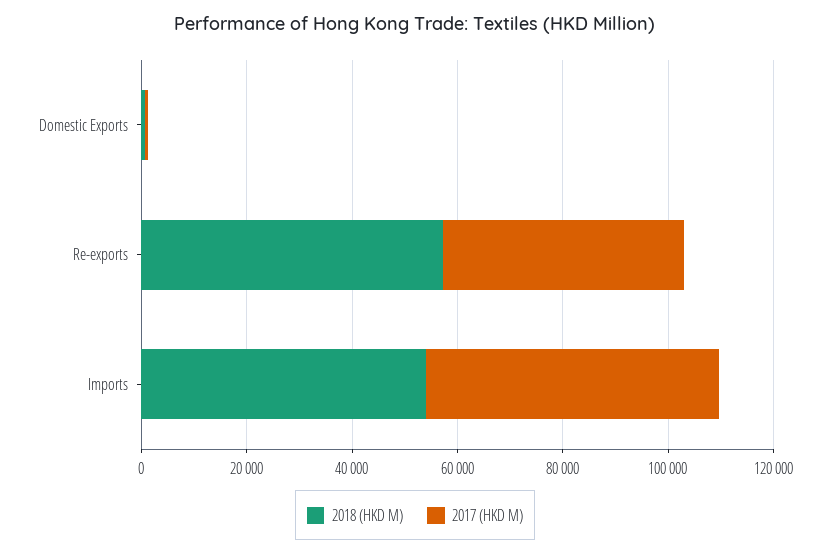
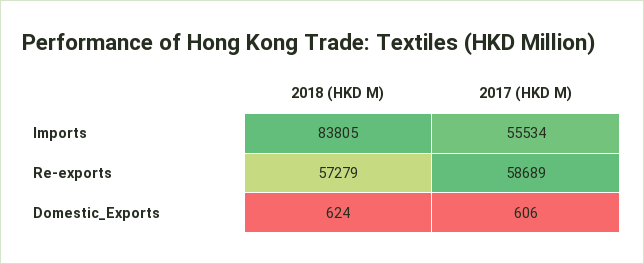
2017 (HKD M), Re-exports: 45000 -> 58689
2018 (HKD M), Imports: 55000 -> 83805

